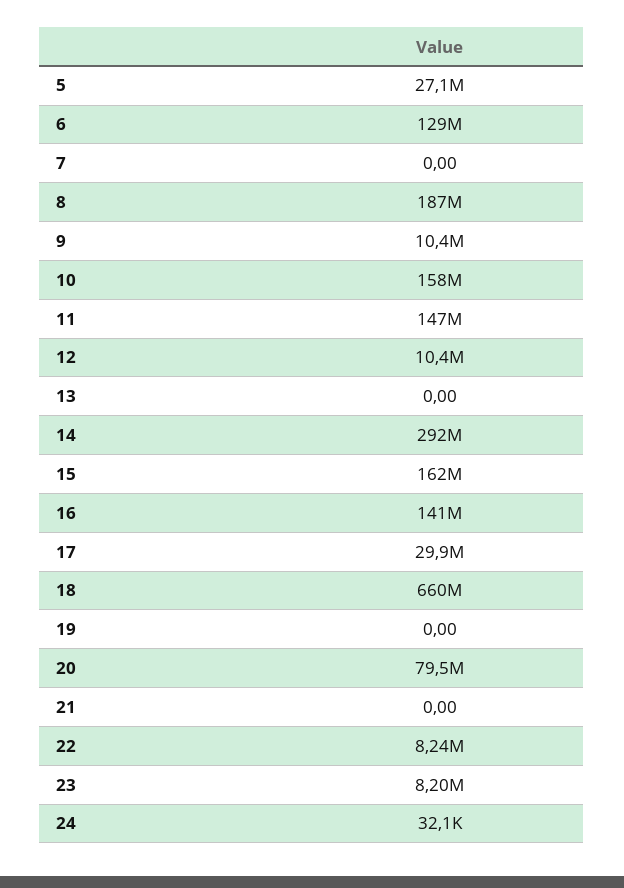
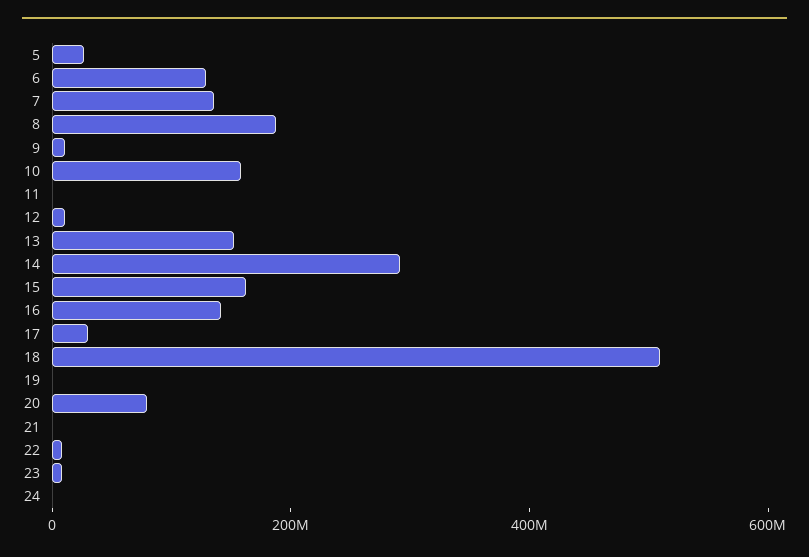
7: 0 -> 150000000
11: 147000000 -> 0
13: 0 -> 150000000
18: 660000000 -> 500000000

